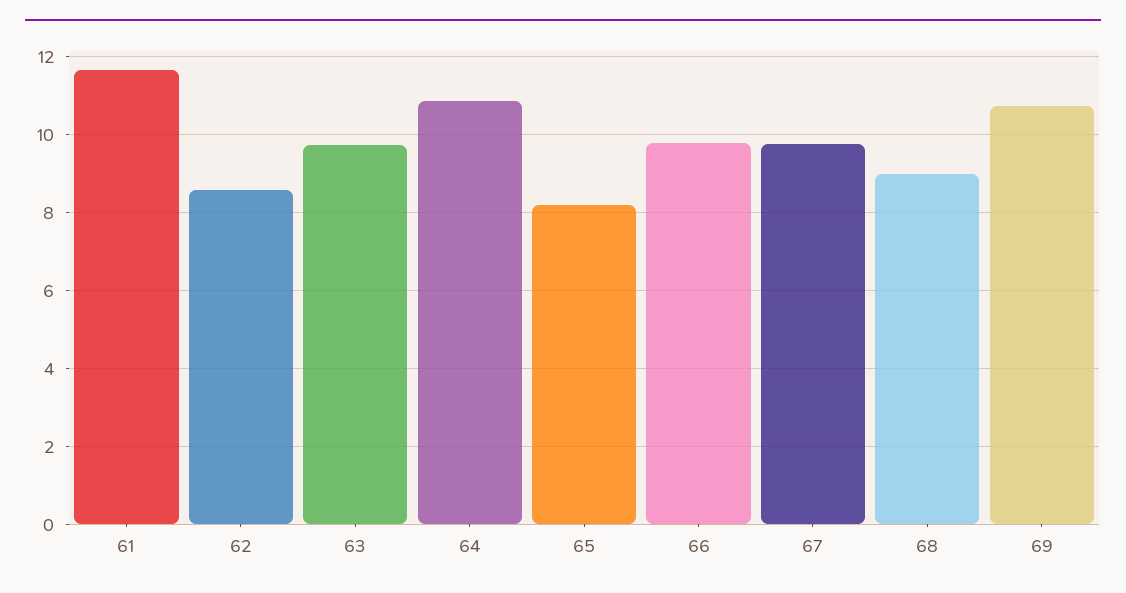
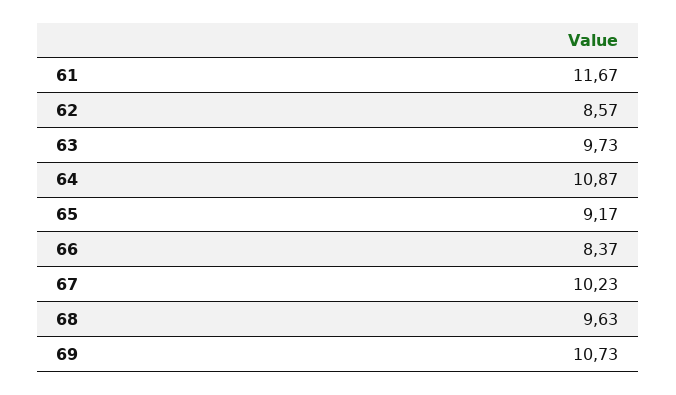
65: 8.2 -> 9.17
66: 9.8 -> 8.37
67: 9.8 -> 10.23
68: 9 -> 9.63

